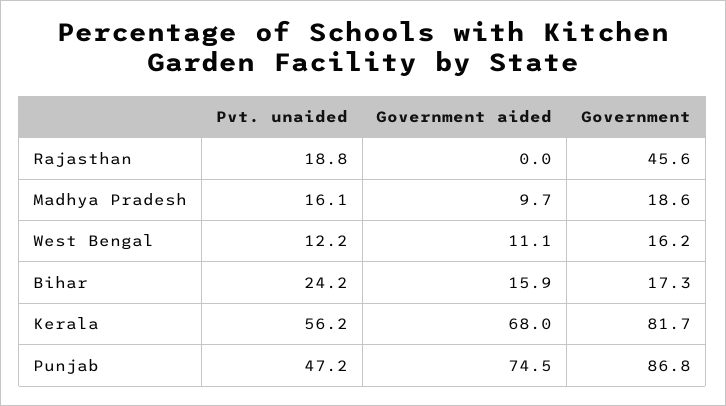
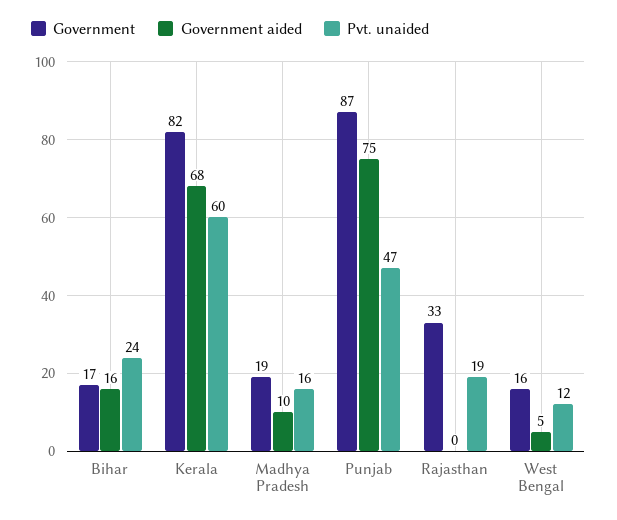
Government, Rajasthan: 45.6 -> 33
Government aided, West Bengal: 11.1 -> 5
Pvt. unaided, Kerala: 56.2 -> 60

